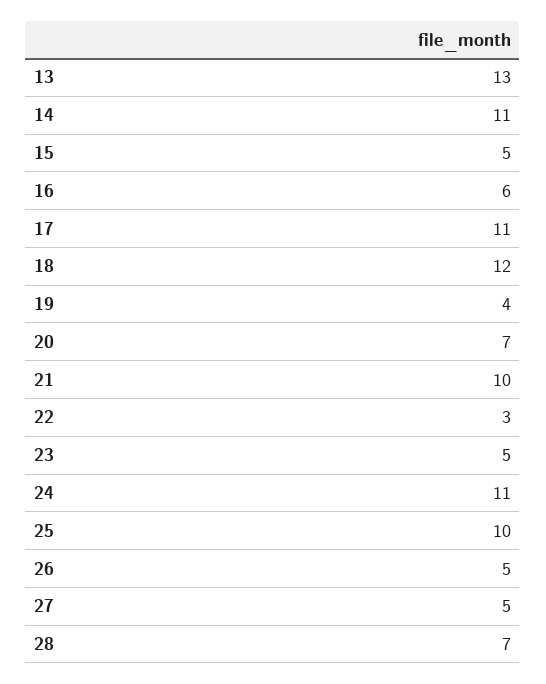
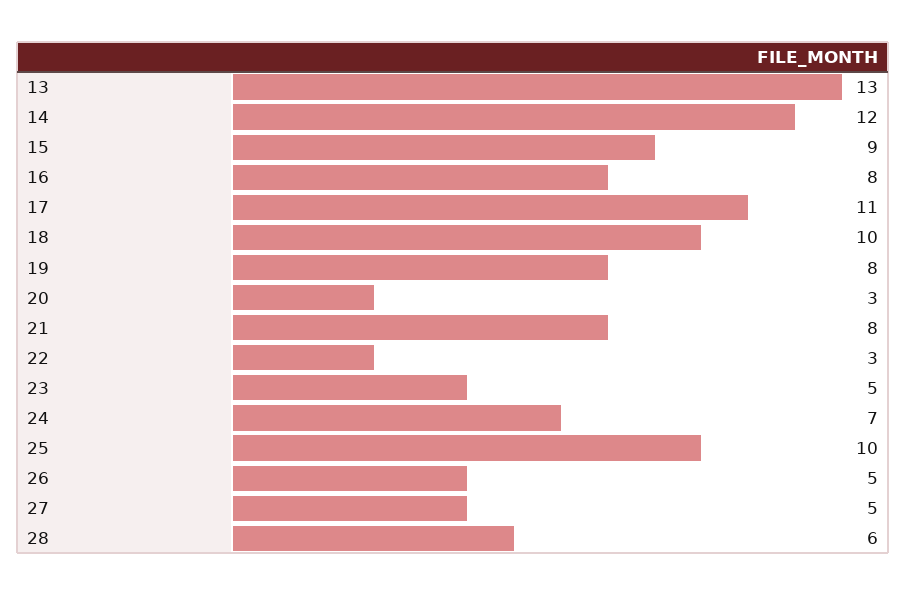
14: 11 -> 12
15: 5 -> 9
16: 6 -> 8
18: 12 -> 10
19: 4 -> 8
20: 7 -> 3
21: 10 -> 8
24: 11 -> 7
28: 7 -> 6

